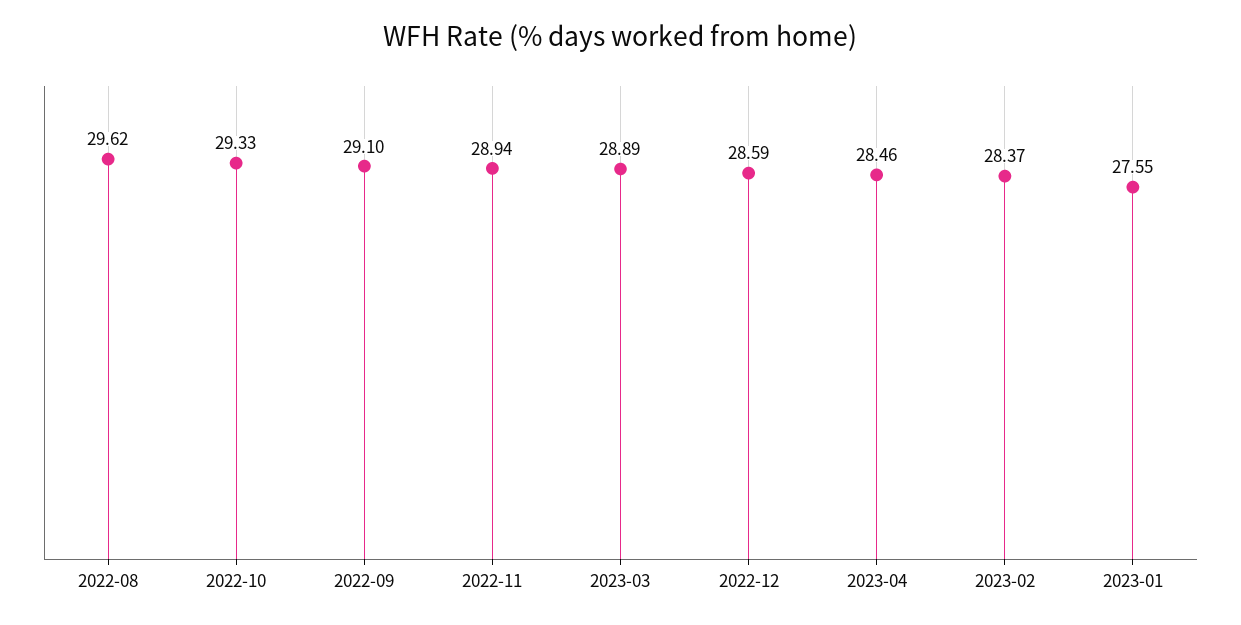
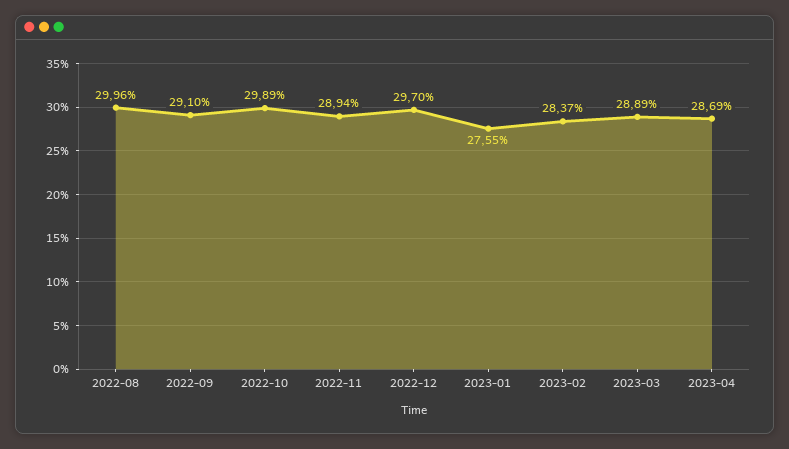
2022-08: 29.62 -> 29.96
2022-10: 29.33 -> 29.89
2022-12: 28.59 -> 29.7
2023-04: 28.46 -> 28.69

